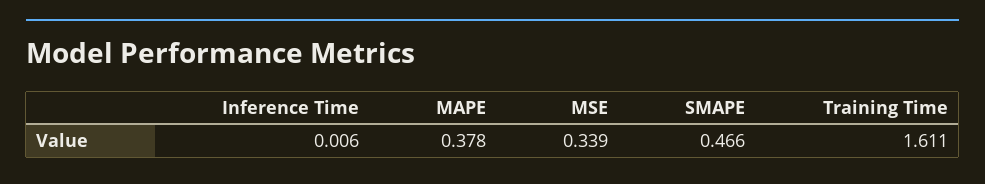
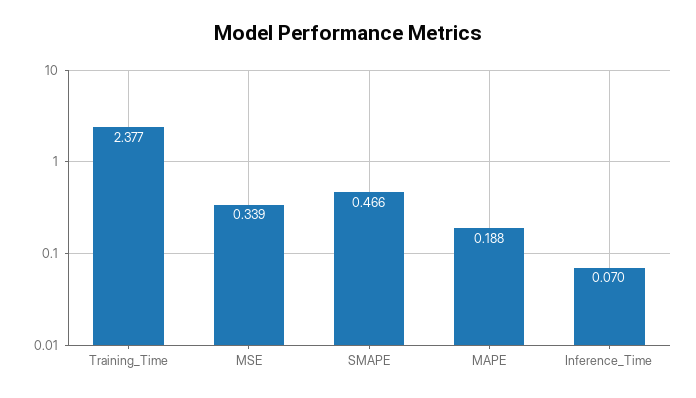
Inference Time: 0.006 -> 0.07
MAPE: 0.378 -> 0.188
Training Time: 1.611 -> 2.377

